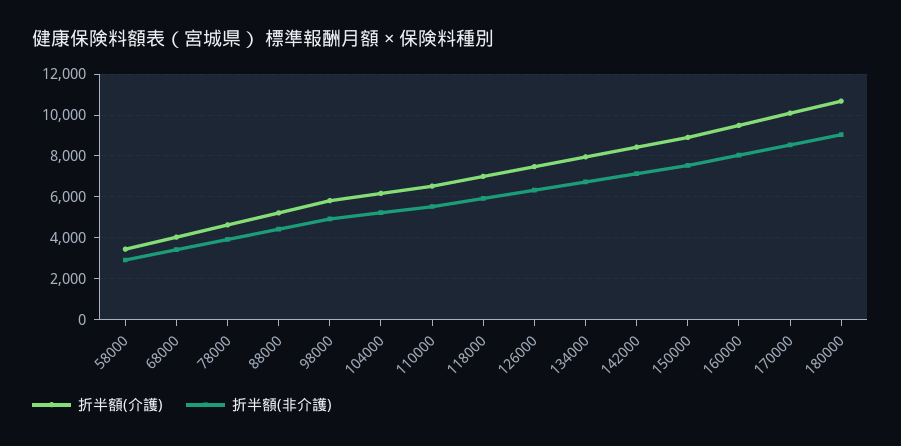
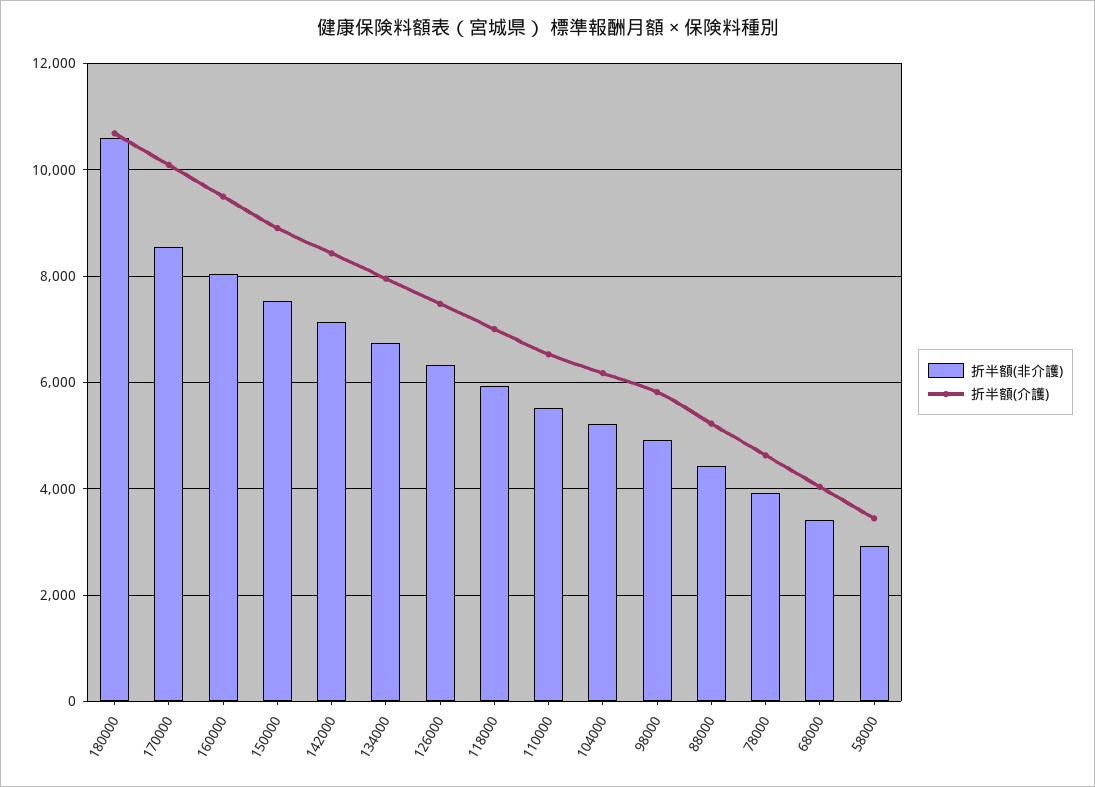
折半額(非介護), 180000: 9000 -> 10600

